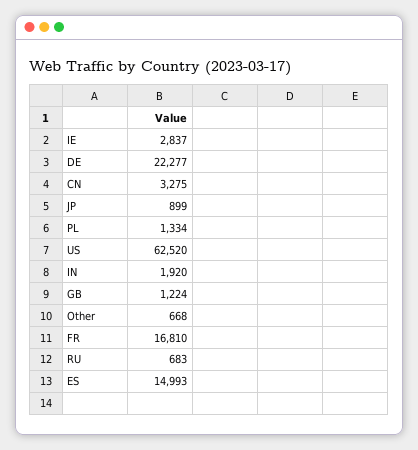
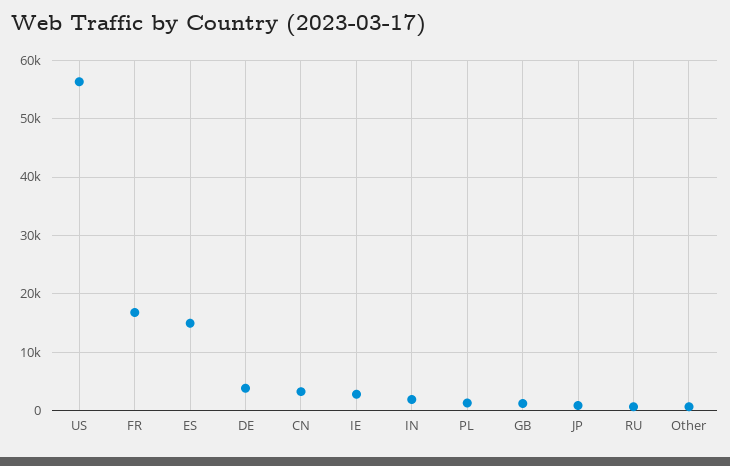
DE: 22277 -> 4000
US: 62520 -> 56000

